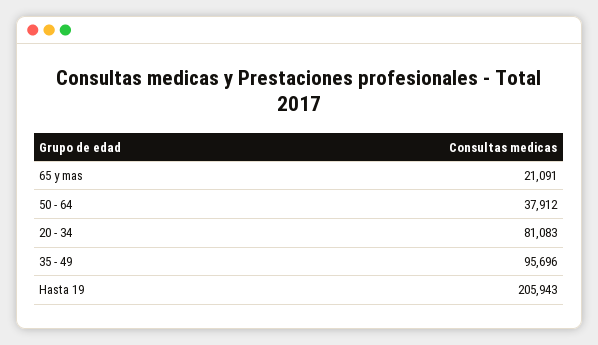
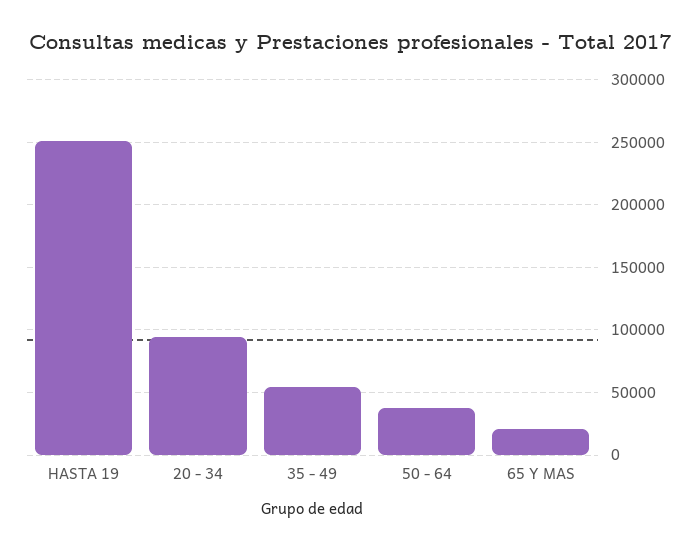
20 - 34: 81083 -> 95000
35 - 49: 95696 -> 55000
Hasta 19: 205943 -> 250000

